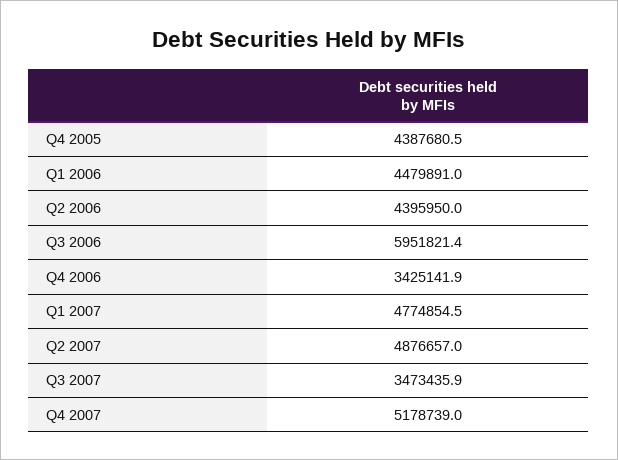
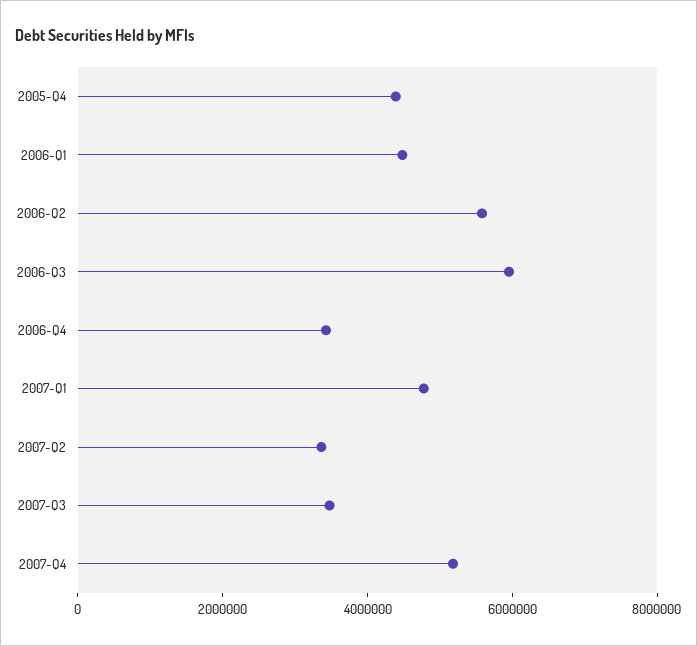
Q2 2006: 4395950 -> 5500000
Q2 2007: 4876657 -> 3500000

